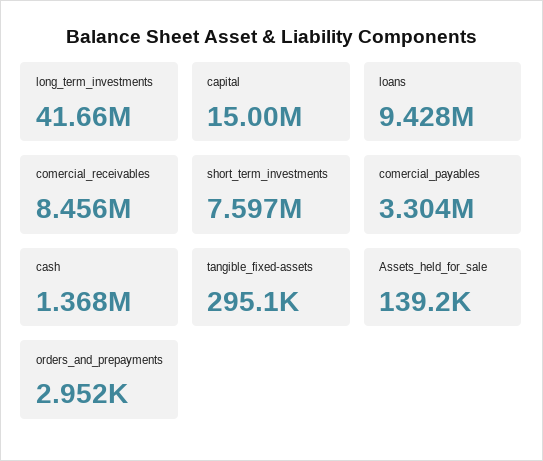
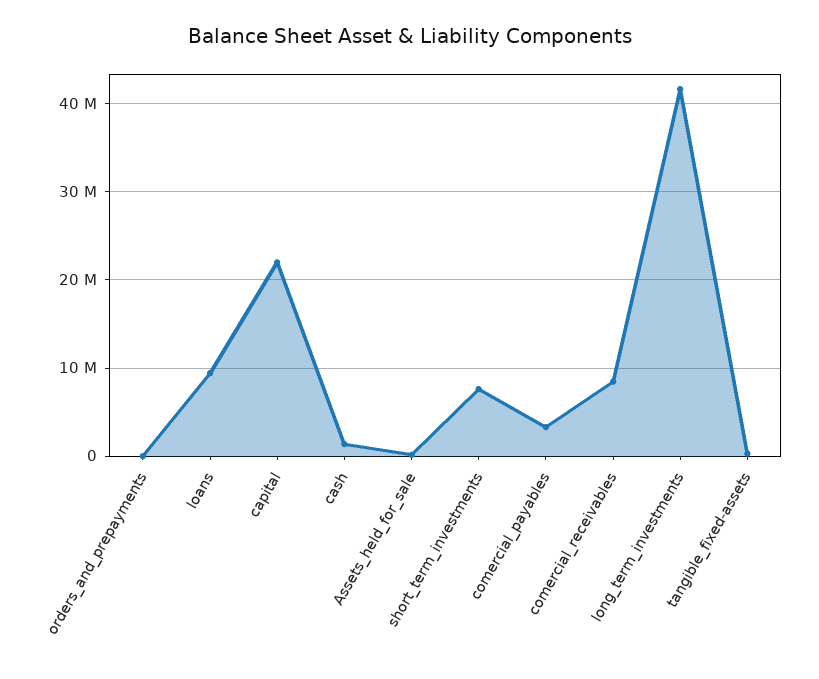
capital: 15000000 -> 22000000

